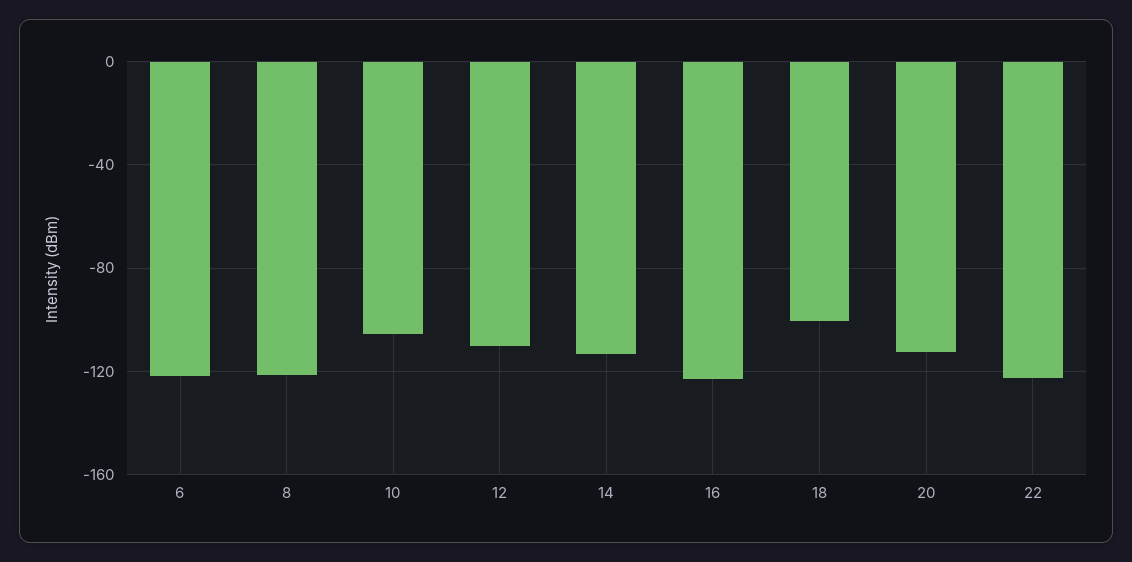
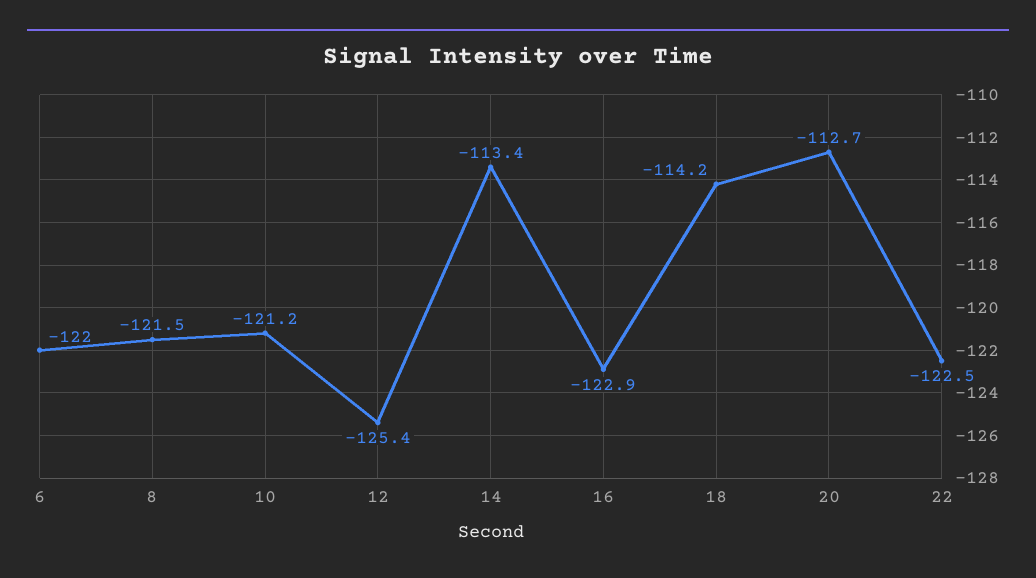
10: -105 -> -121.2
12: -110 -> -125.4
18: -100 -> -114.2

